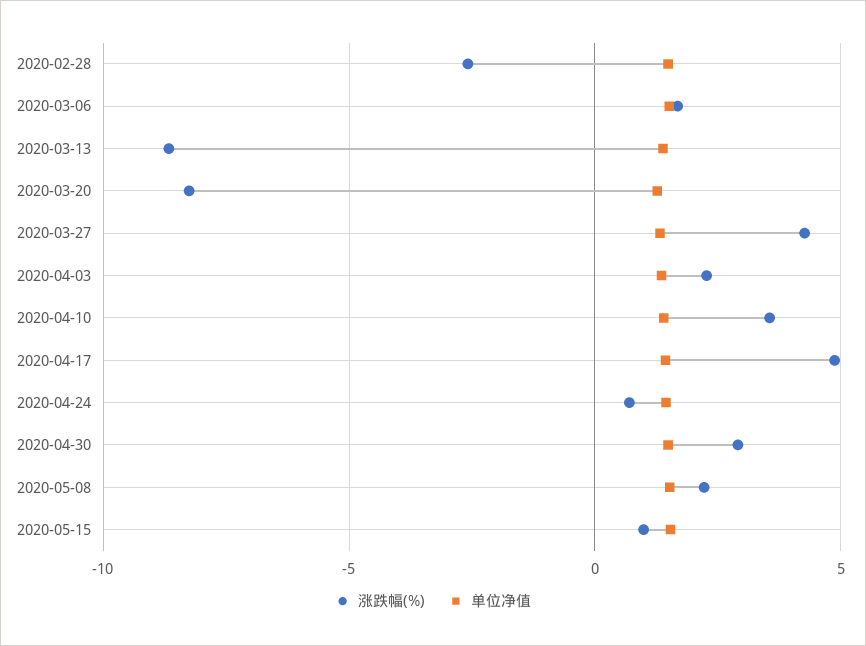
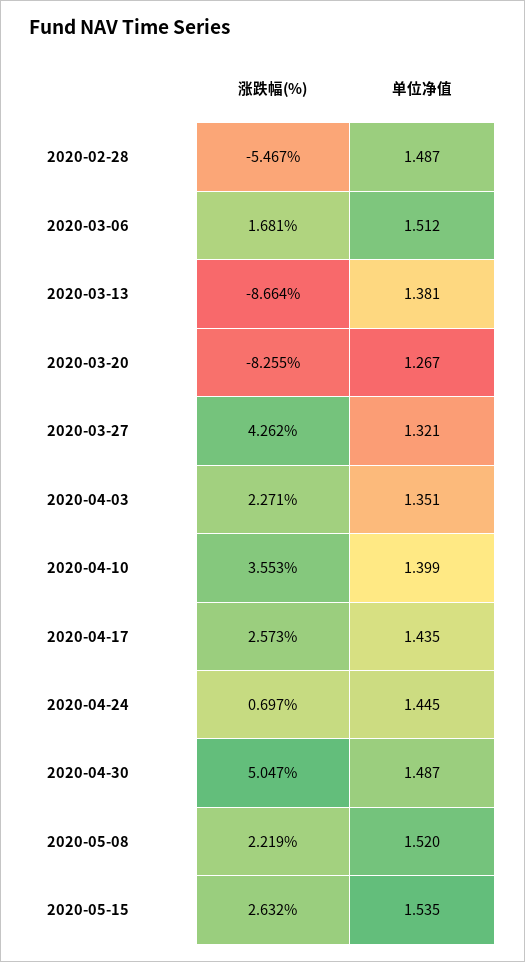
涨跌幅(%), 2020-02-28: -2.5 -> -5.467
涨跌幅(%), 2020-04-17: 5 -> 2.573
涨跌幅(%), 2020-04-30: 3 -> 5.047
涨跌幅(%), 2020-05-15: 1 -> 2.632

